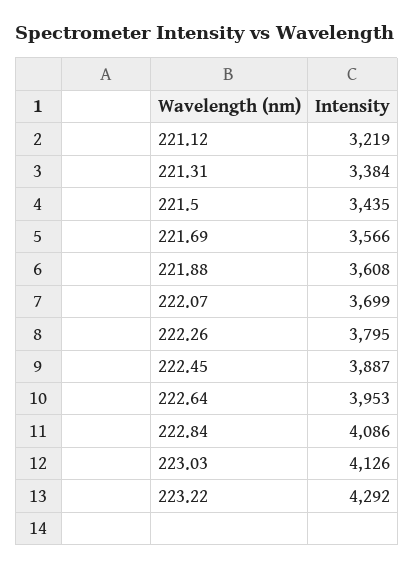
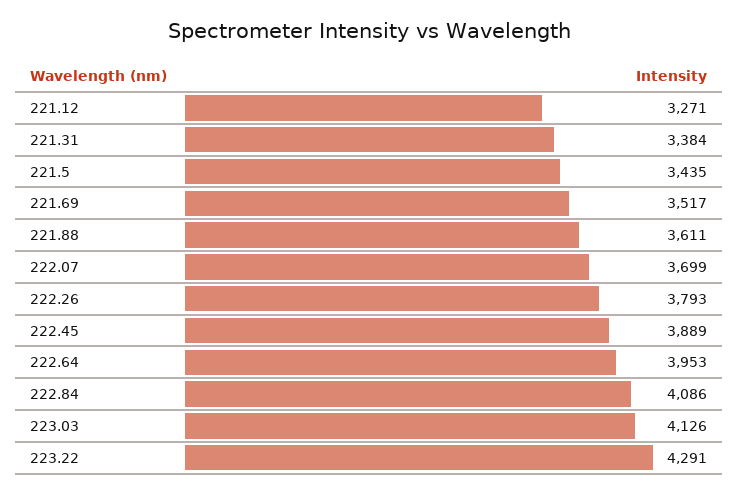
221.12: 3219 -> 3271
221.69: 3566 -> 3517
221.88: 3608 -> 3611
222.26: 3795 -> 3793
222.45: 3887 -> 3889
223.22: 4292 -> 4291

